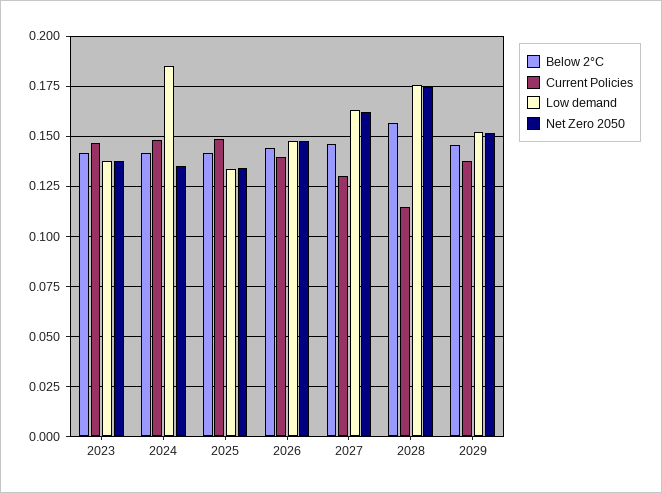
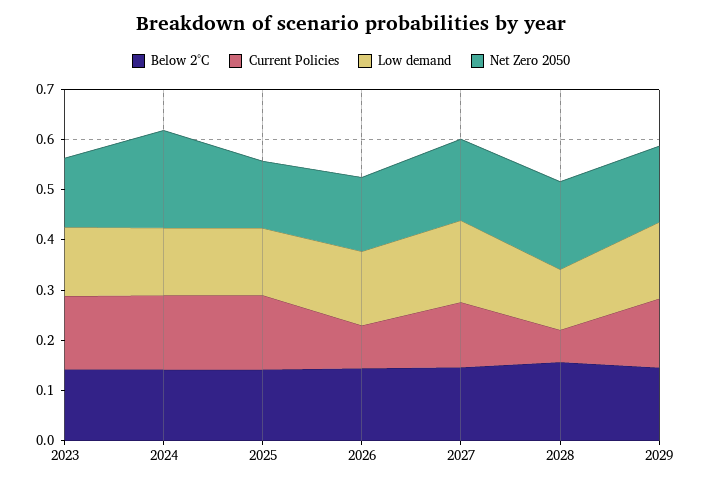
Low demand, 2024: 0.185 -> 0.14
Net Zero 2050, 2024: 0.135 -> 0.2
Current Policies, 2026: 0.14 -> 0.08
Current Policies, 2028: 0.115 -> 0.06
Low demand, 2028: 0.175 -> 0.12

